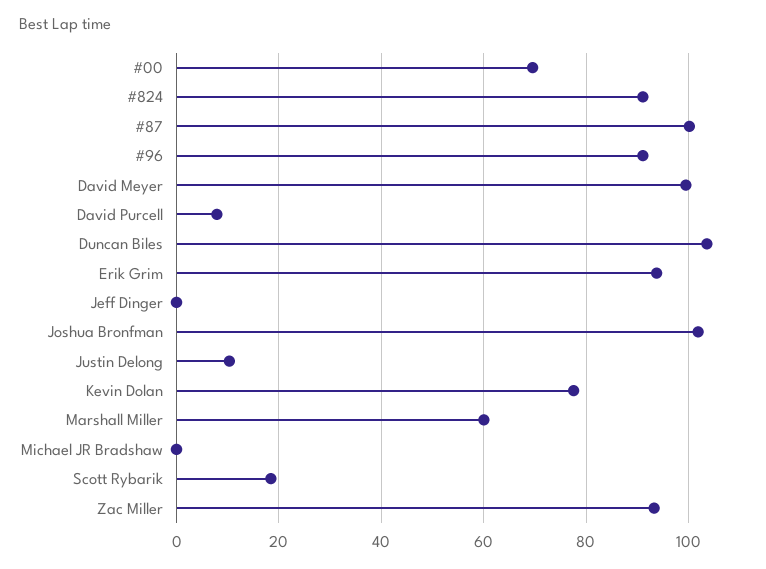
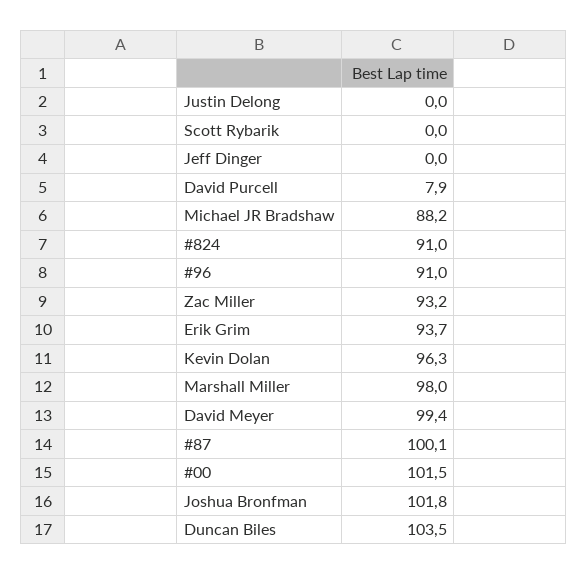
#00: 70 -> 101.5
Justin Delong: 10 -> 0
Kevin Dolan: 78 -> 96.3
Marshall Miller: 60 -> 98
Michael JR Bradshaw: 0 -> 88.2
Scott Rybarik: 18 -> 0

